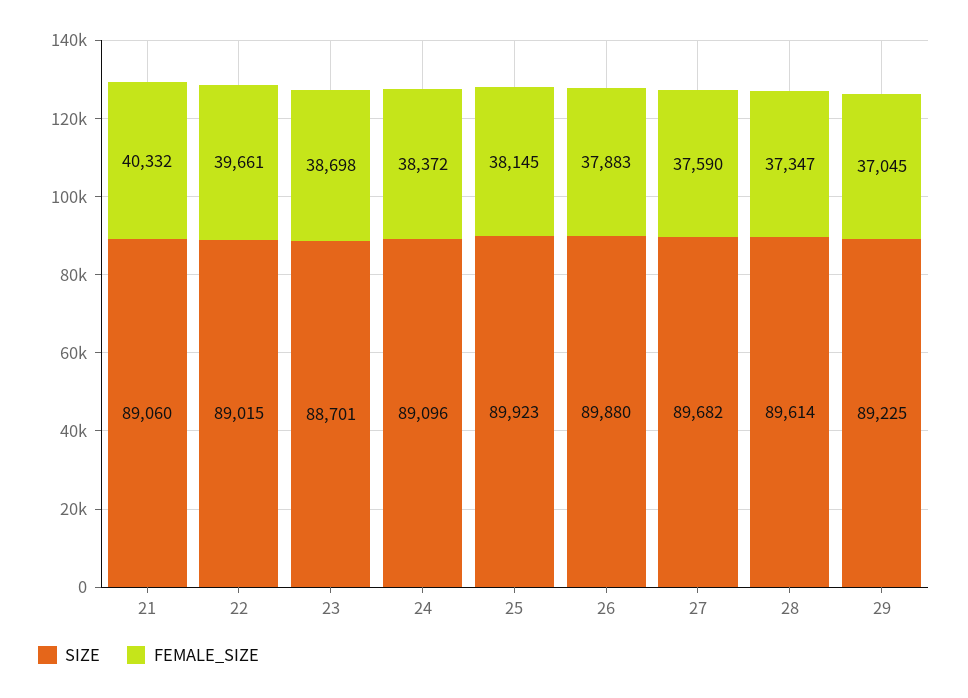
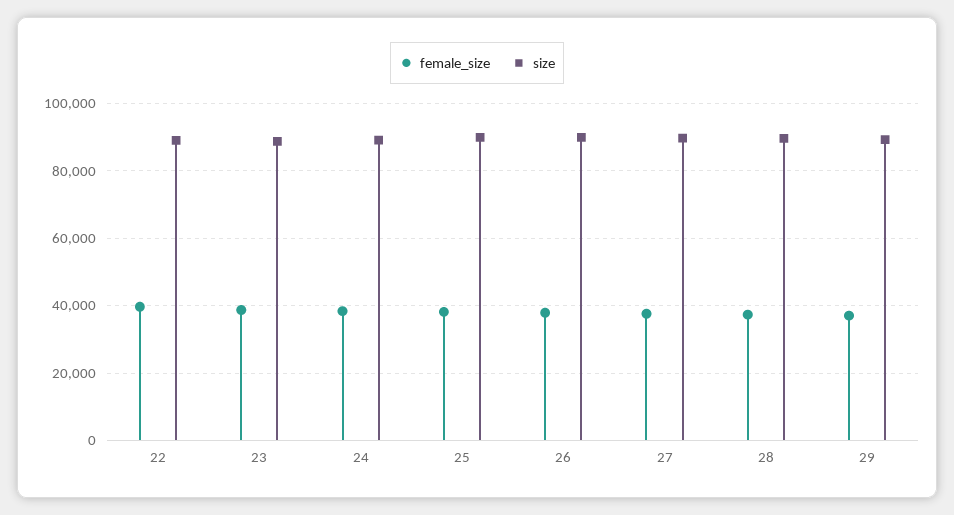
SIZE, 21: 89060 -> none
FEMALE_SIZE, 21: 40332 -> none

